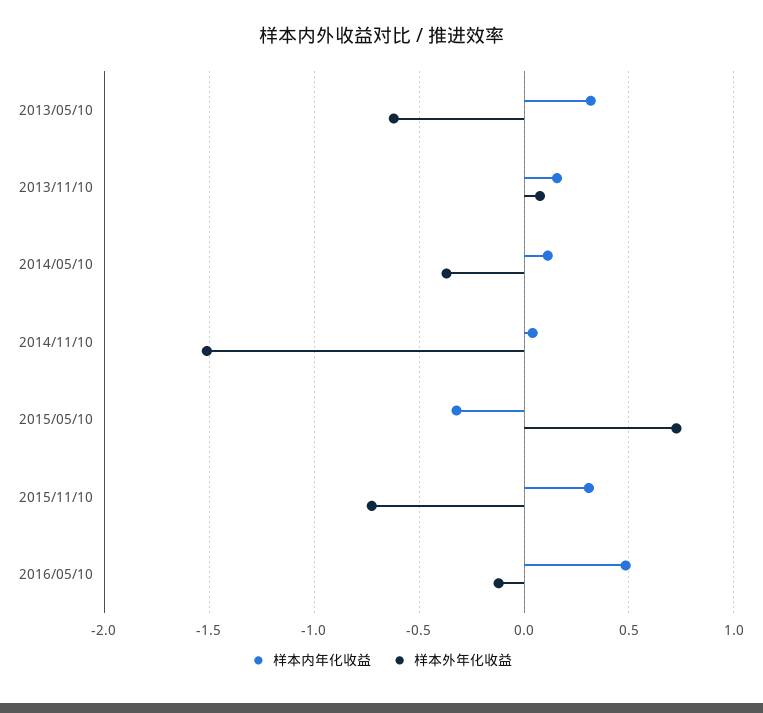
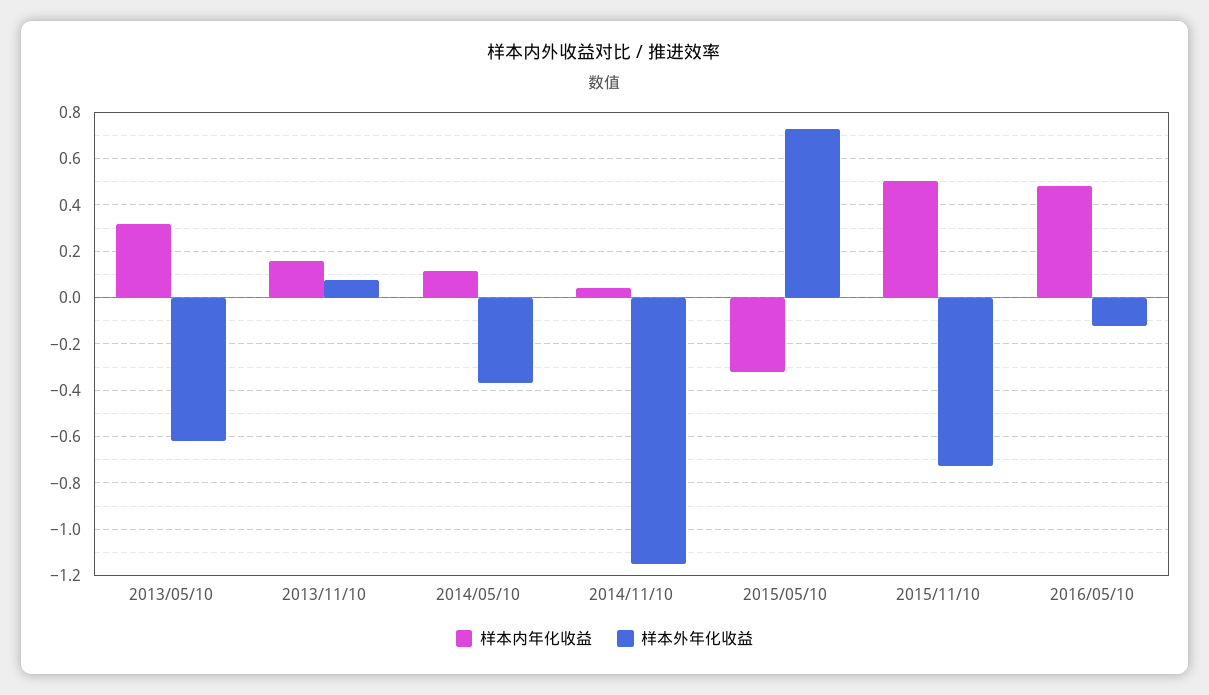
样本外年化收益, 2014/11/10: -1.5 -> -1.15
样本内年化收益, 2015/11/10: 0.3 -> 0.5

